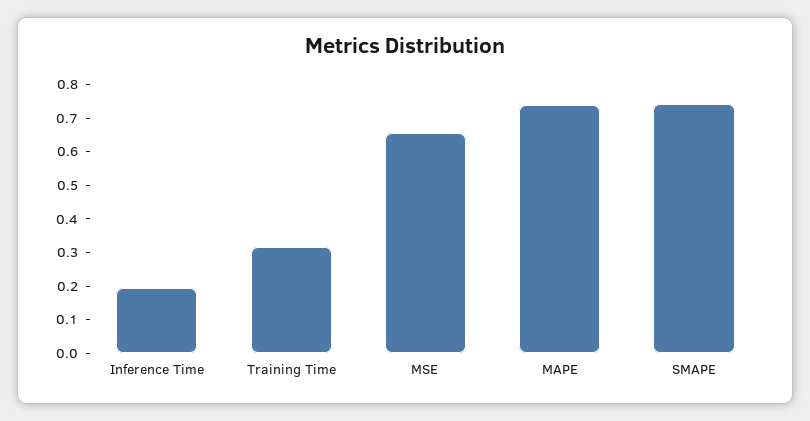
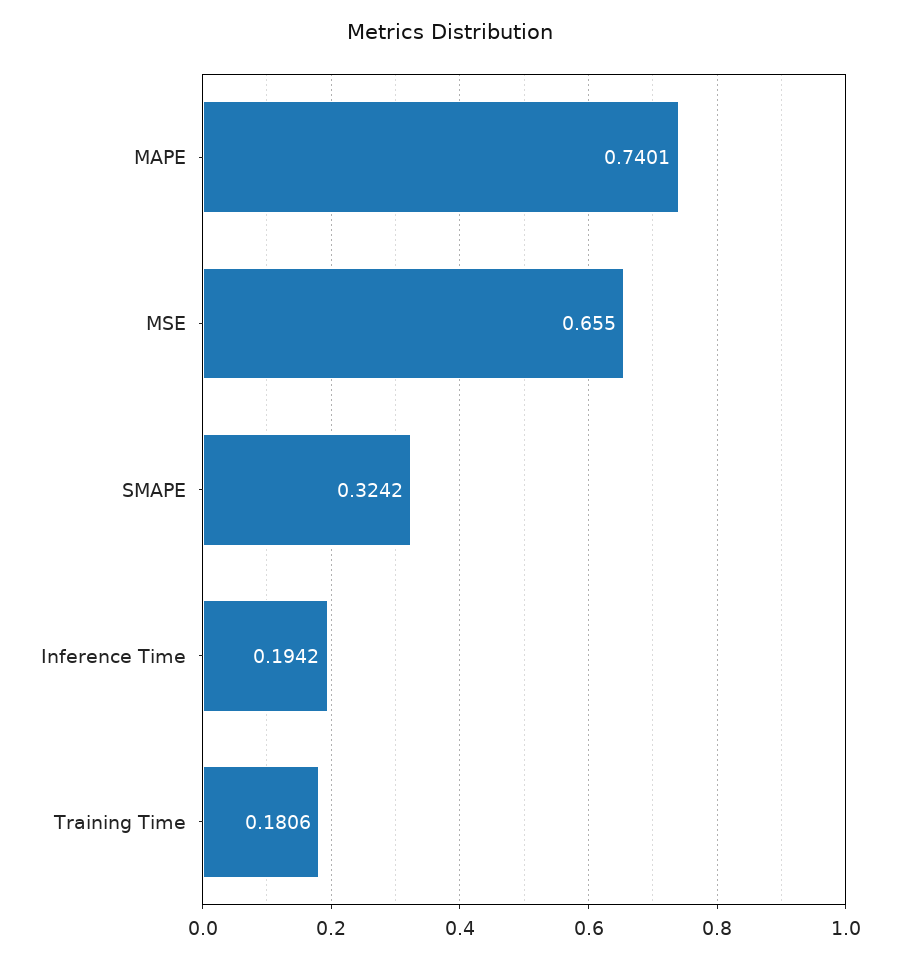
Training Time: 0.325 -> 0.1806
SMAPE: 0.75 -> 0.3242

